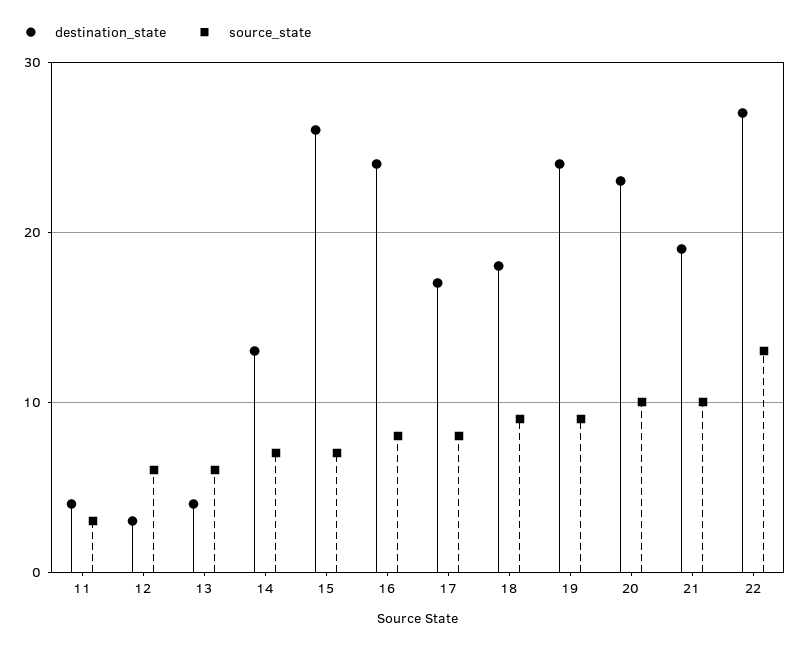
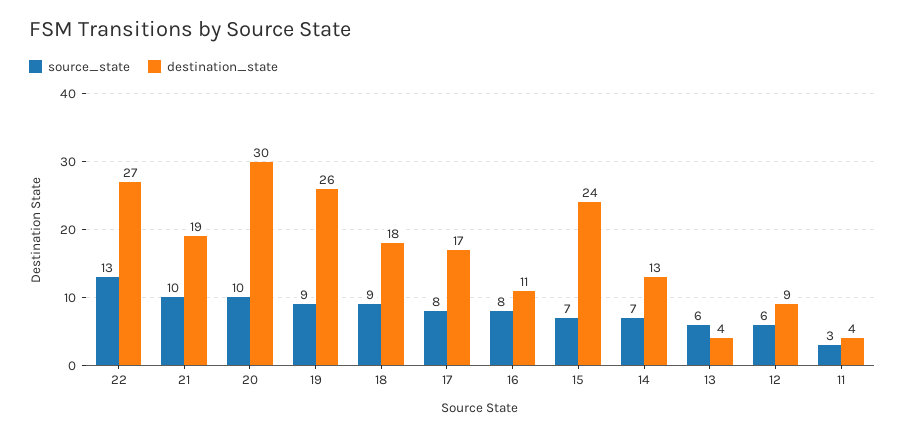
destination_state, 12: 3 -> 9
destination_state, 15: 26 -> 24
destination_state, 16: 24 -> 11
destination_state, 19: 24 -> 26
destination_state, 20: 23 -> 30

